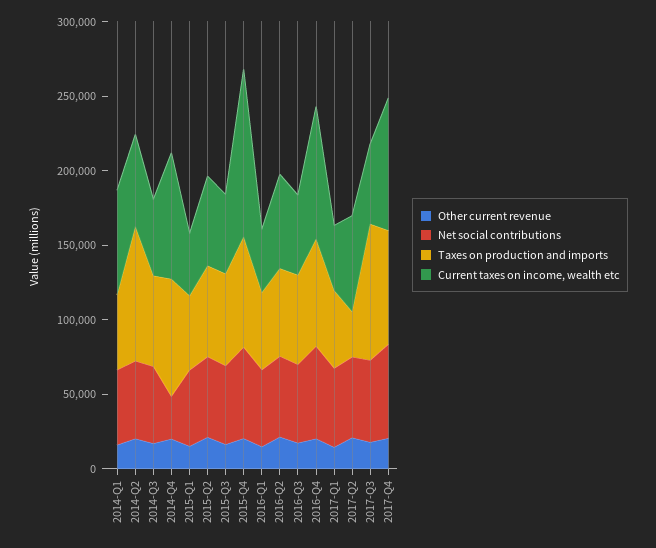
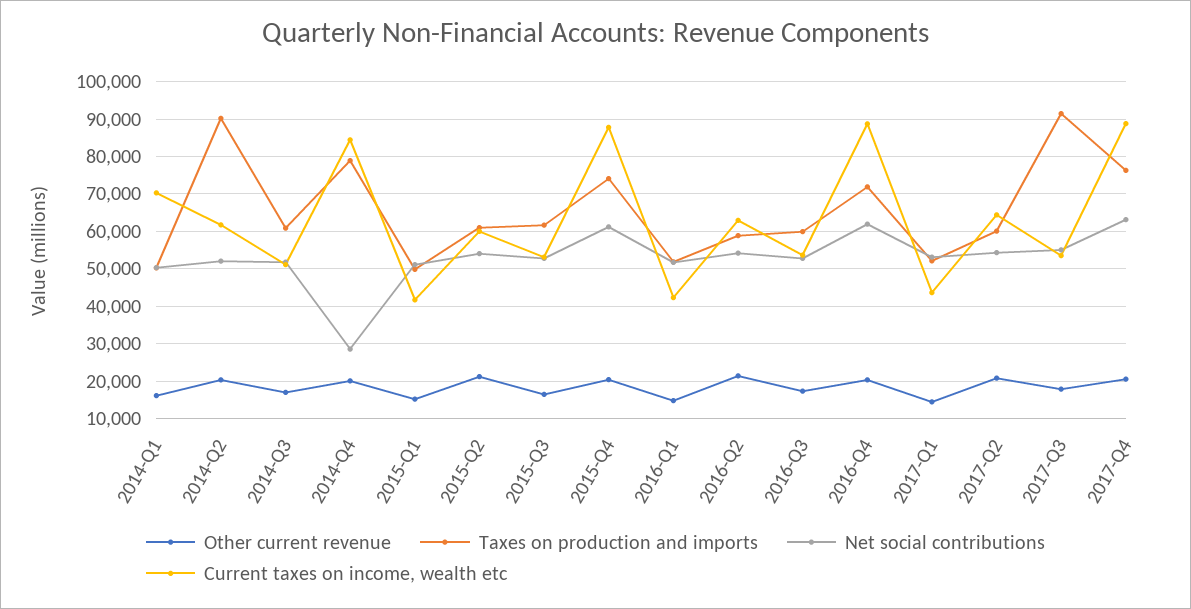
Current taxes on income, wealth etc, 2015-Q4: 110000 -> 88000
Taxes on production and imports, 2017-Q2: 30000 -> 60000

